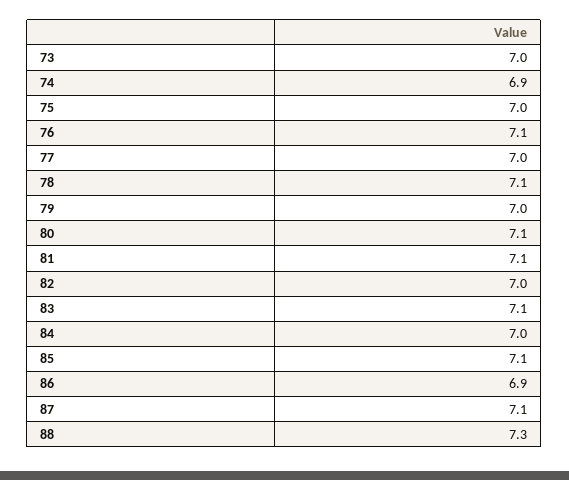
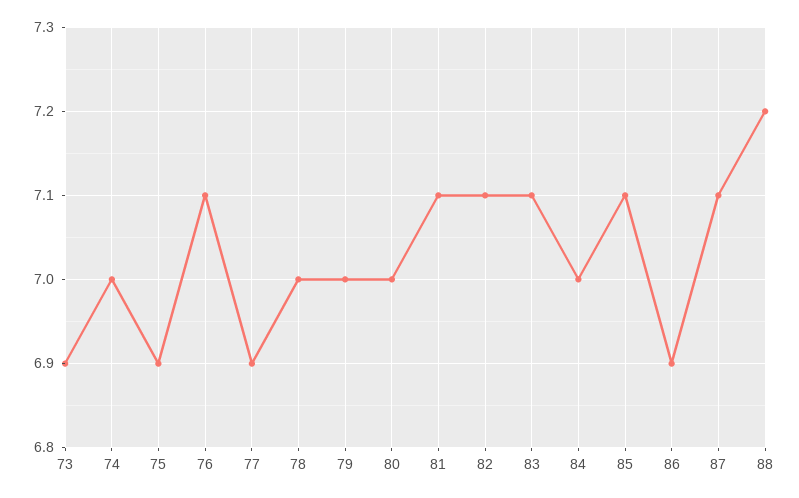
73: 7 -> 6.9
74: 6.9 -> 7
75: 7 -> 6.9
77: 7 -> 6.9
78: 7.1 -> 7
80: 7.1 -> 7
82: 7 -> 7.1
88: 7.3 -> 7.2

